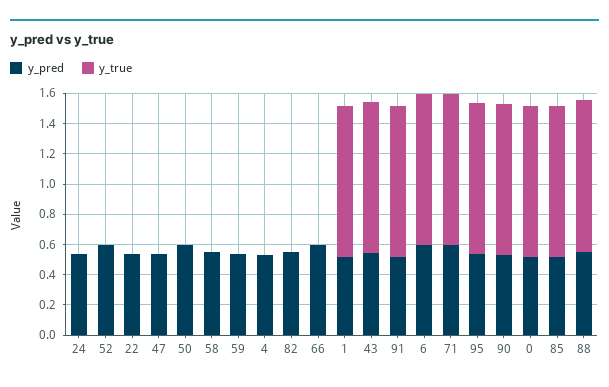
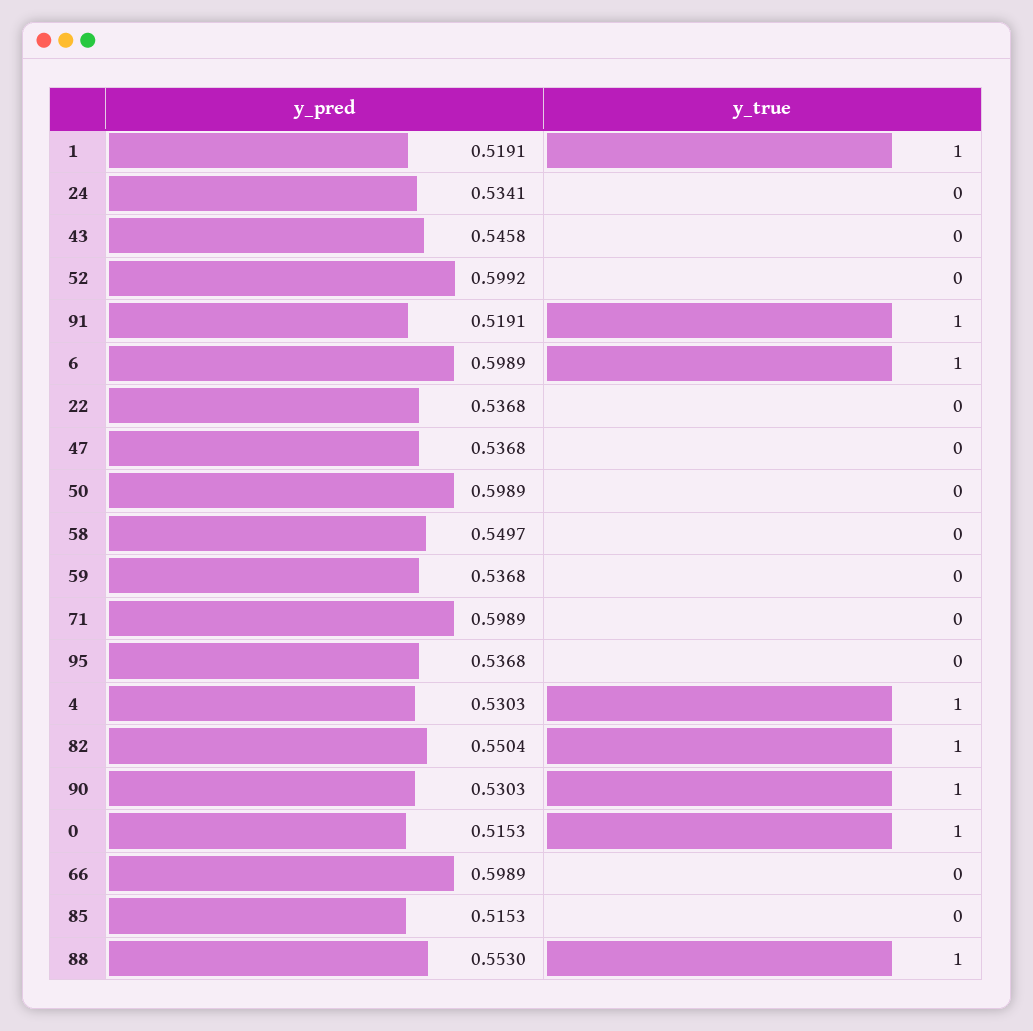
y_true, 4: 0 -> 1
y_true, 82: 0 -> 1
y_true, 43: 1 -> 0
y_true, 71: 1 -> 0
y_true, 95: 1 -> 0
y_true, 85: 1 -> 0

